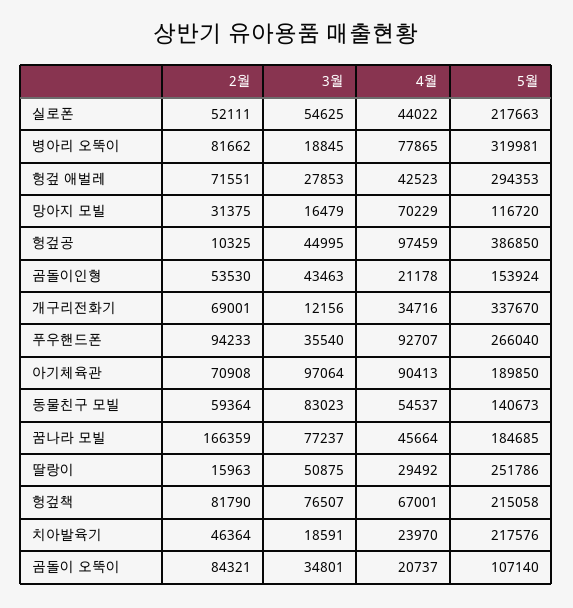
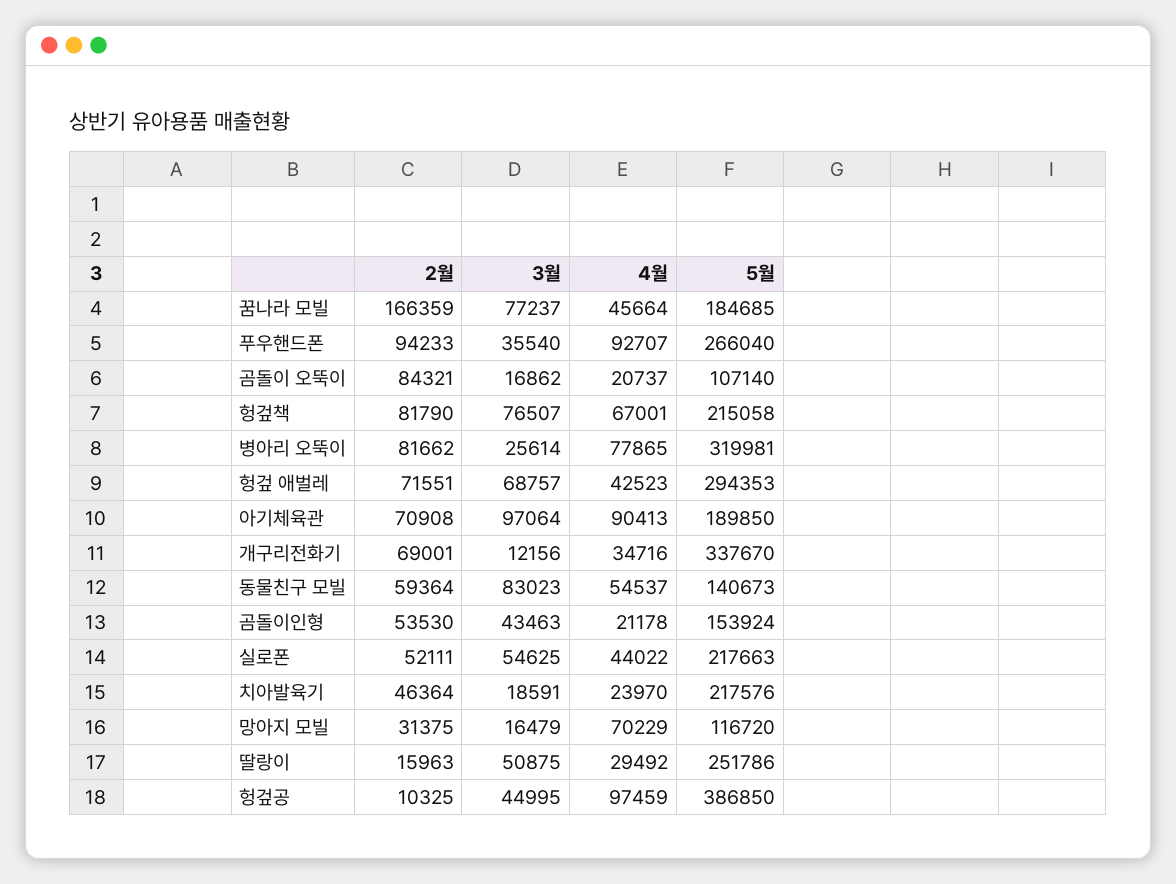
3월, 병아리 오뚝이: 18845 -> 25614
3월, 헝겊 애벌레: 27853 -> 68757
3월, 곰돌이 오뚝이: 34801 -> 16862

